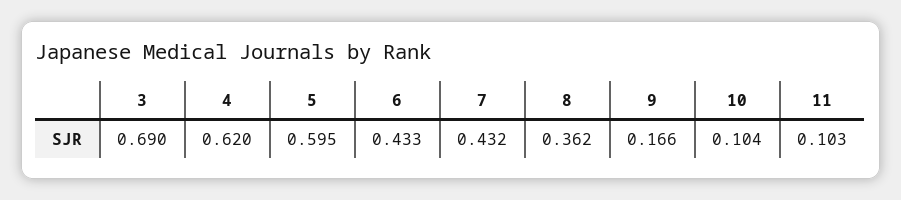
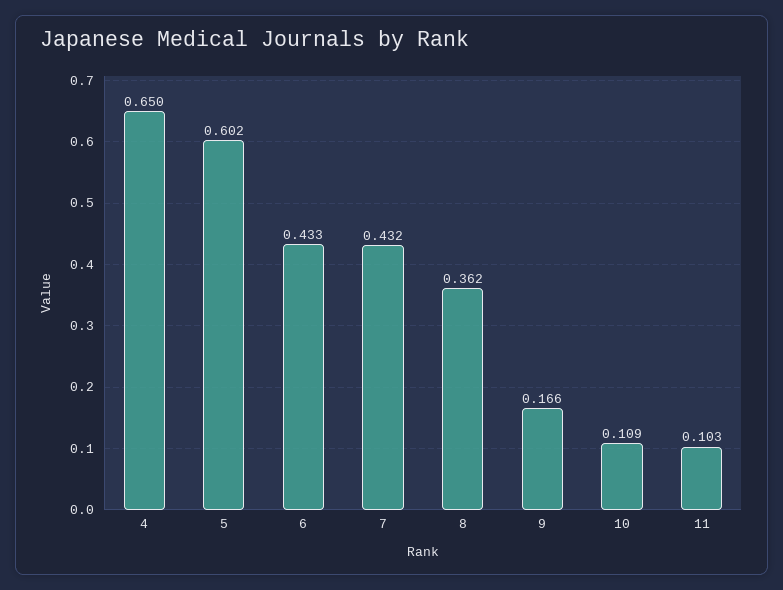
3: 0.69 -> none
4: 0.62 -> 0.65
5: 0.595 -> 0.602
10: 0.104 -> 0.109

